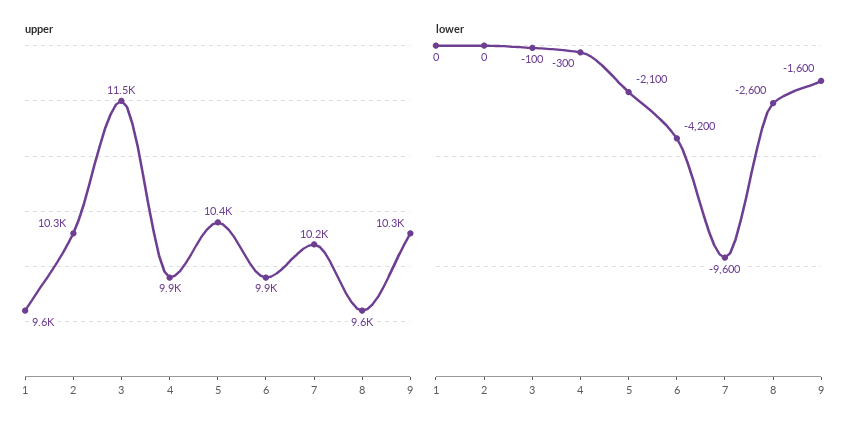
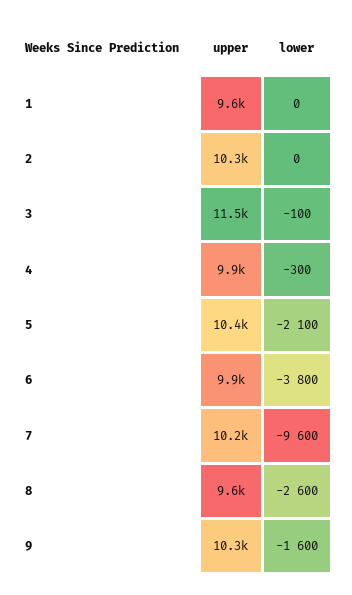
lower, 6: -4200 -> -3800

